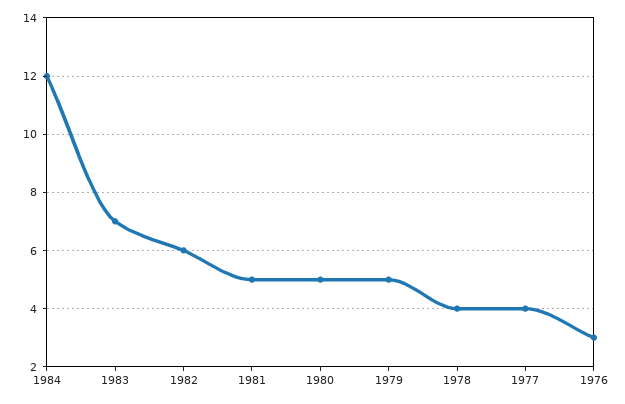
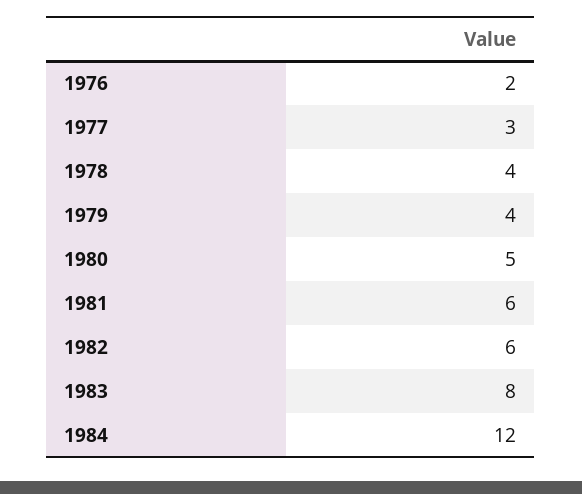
1983: 7 -> 8
1981: 5 -> 6
1979: 5 -> 4
1977: 4 -> 3
1976: 3 -> 2

